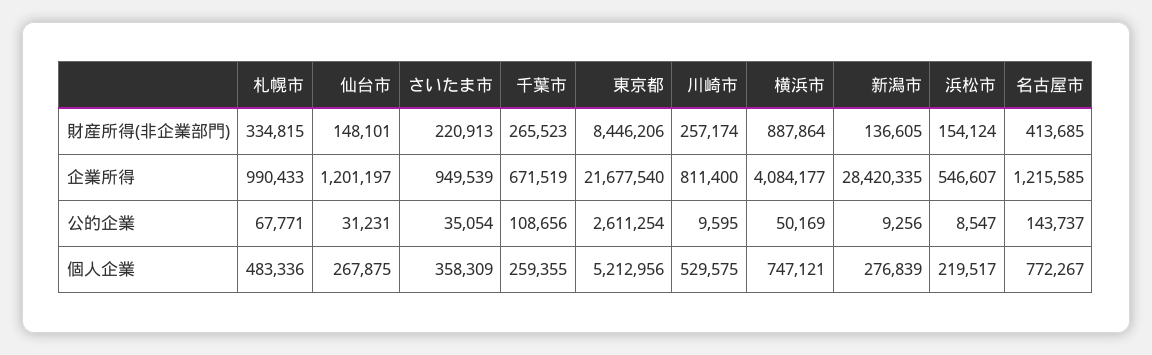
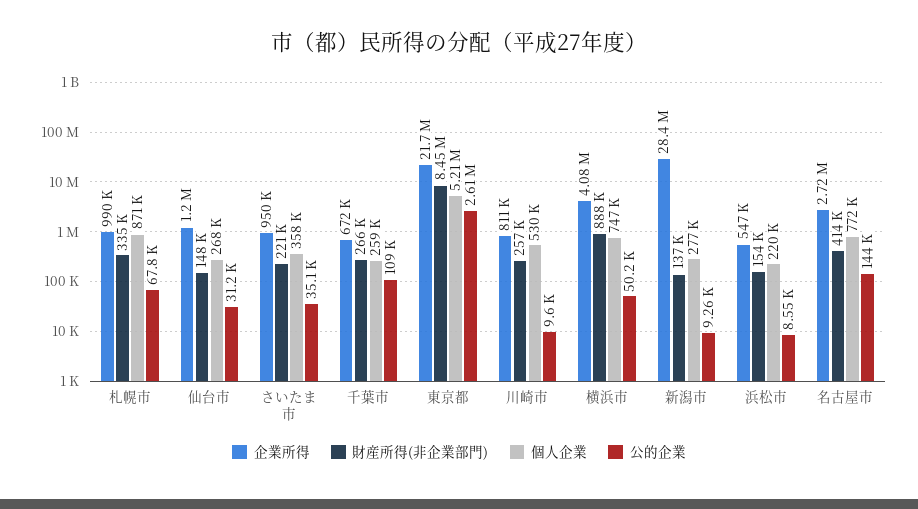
企業所得, 名古屋市: 1215585 -> 2720000
個人企業, 札幌市: 483336 -> 871000

